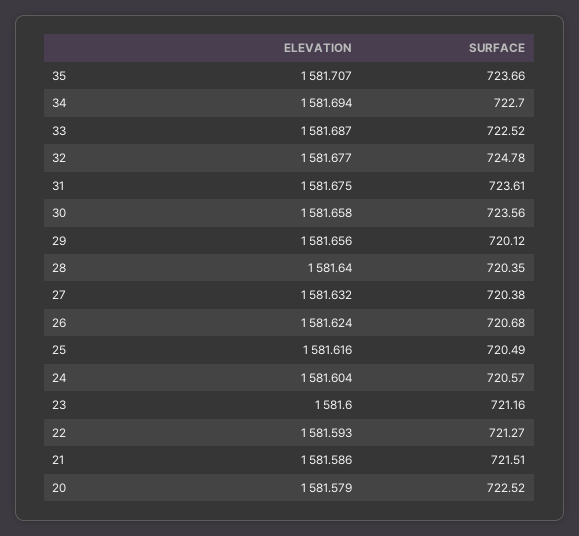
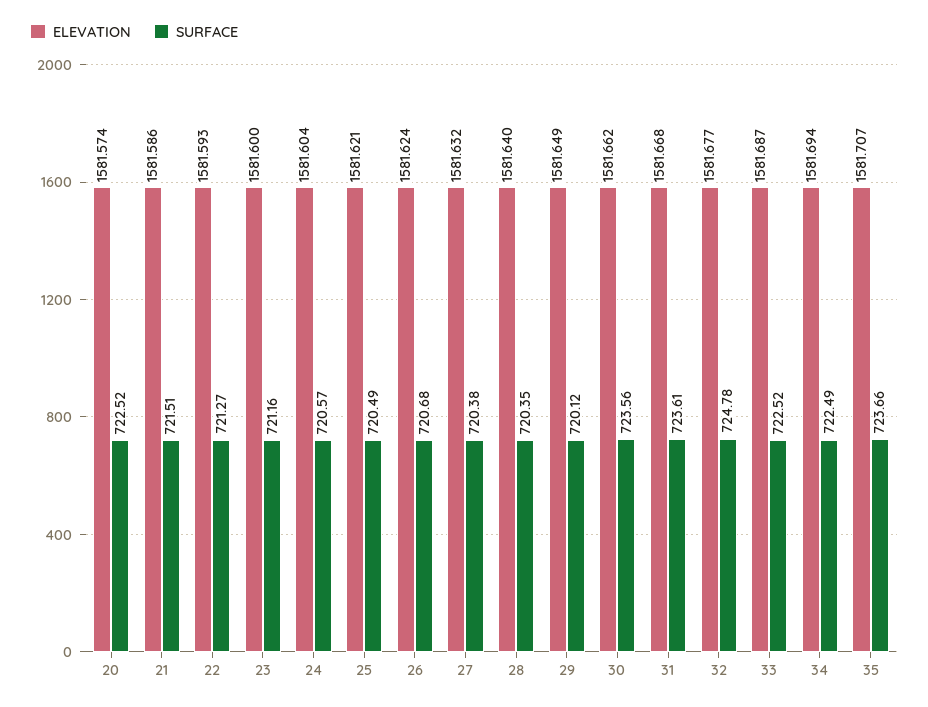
SURFACE, 34: 722.7 -> 722.49
ELEVATION, 31: 1581.675 -> 1581.668
ELEVATION, 30: 1581.658 -> 1581.662
ELEVATION, 29: 1581.656 -> 1581.649
ELEVATION, 25: 1581.616 -> 1581.621
ELEVATION, 20: 1581.579 -> 1581.574

